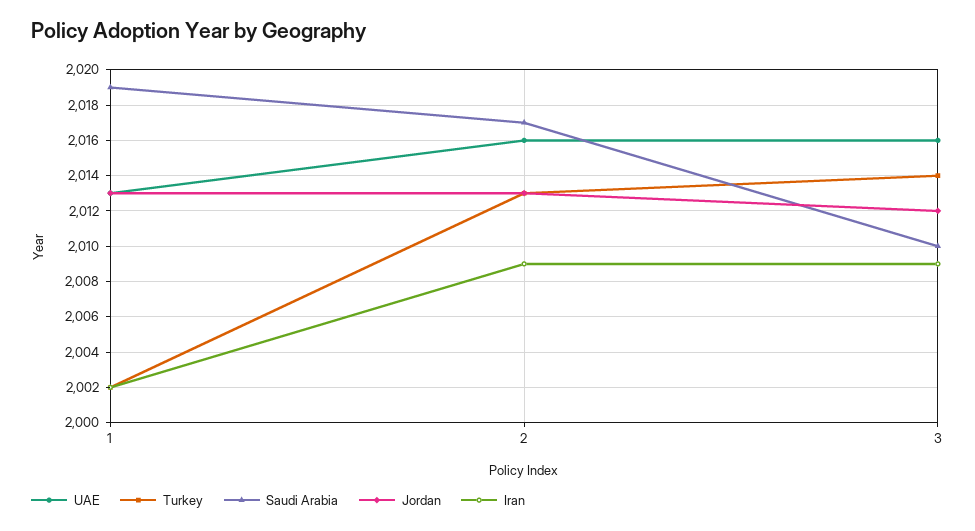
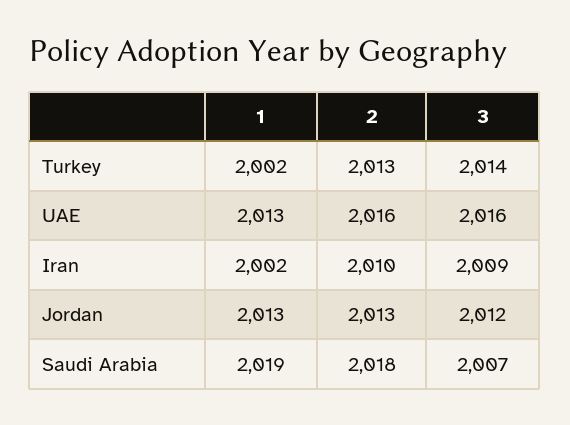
Saudi Arabia, 2: 2017 -> 2018
Iran, 2: 2009 -> 2010
Saudi Arabia, 3: 2010 -> 2007

